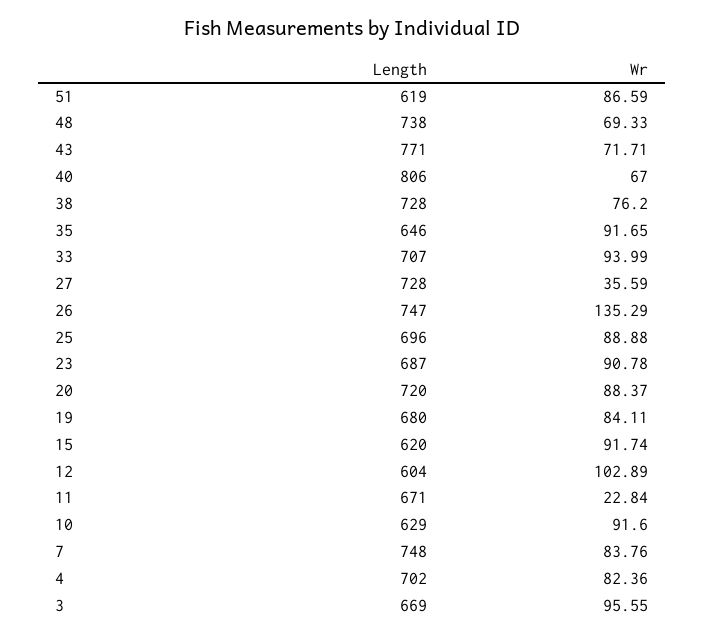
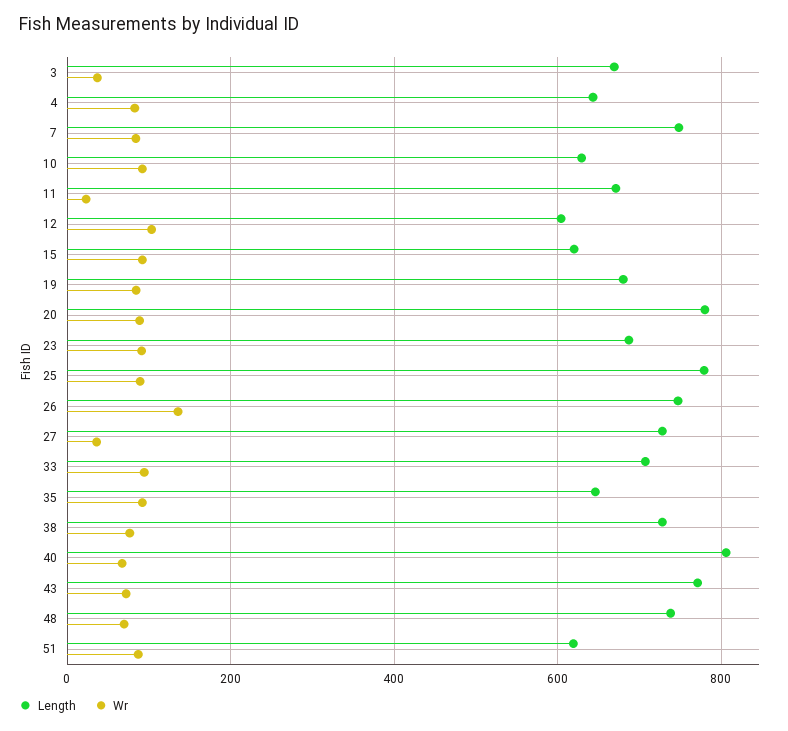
Length, 25: 696 -> 780
Length, 20: 720 -> 780
Length, 4: 702 -> 640
Wr, 3: 95.55 -> 40

